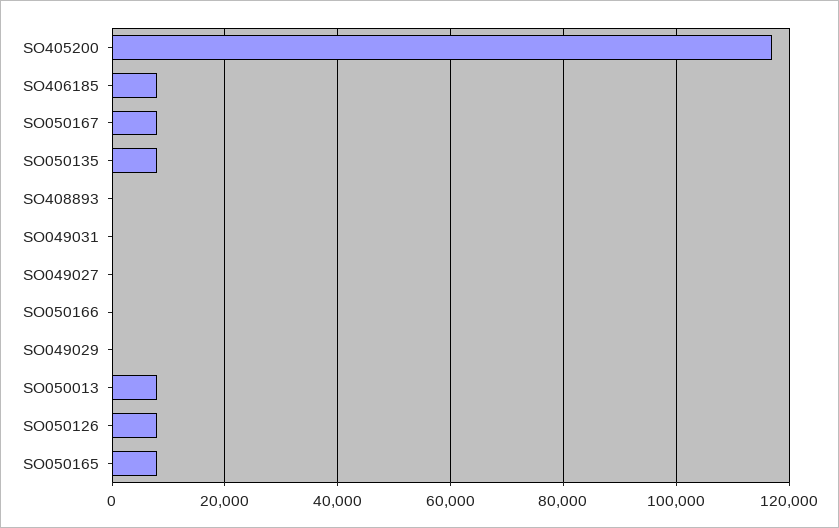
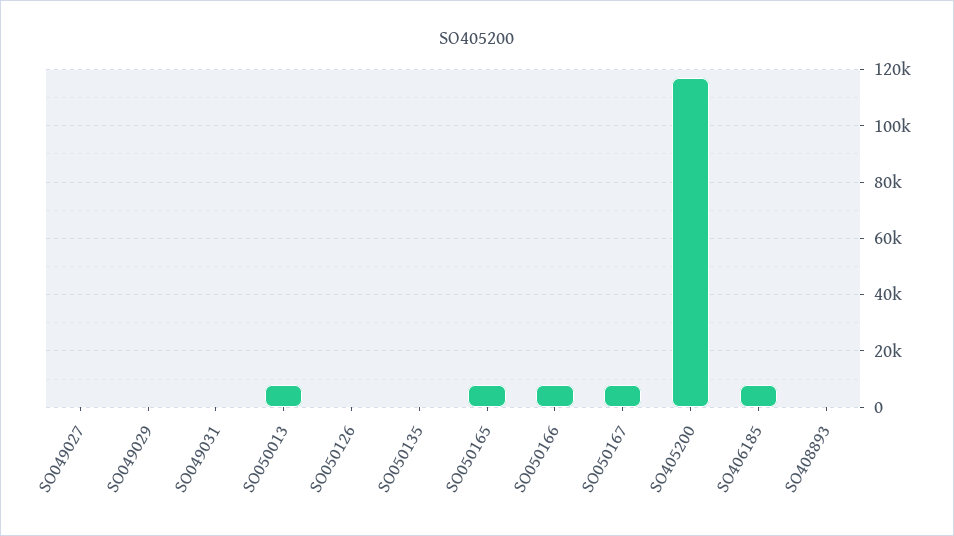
SO050135: 8000 -> 0
SO050166: 0 -> 7500
SO050126: 8000 -> 0

